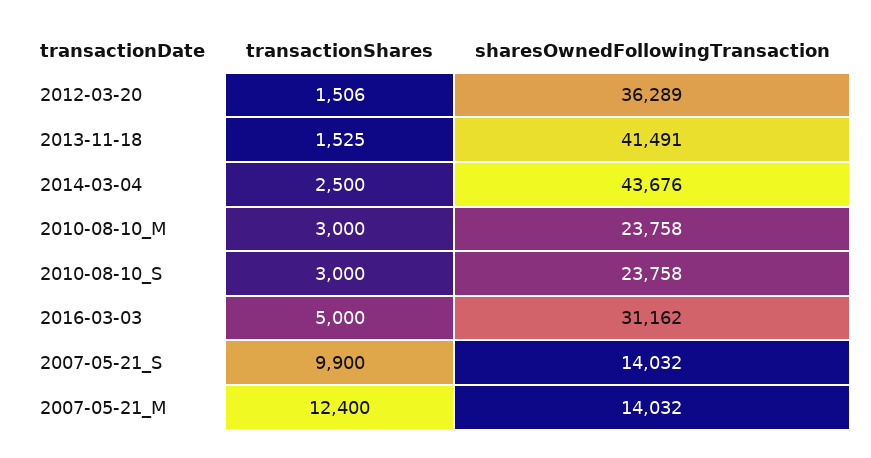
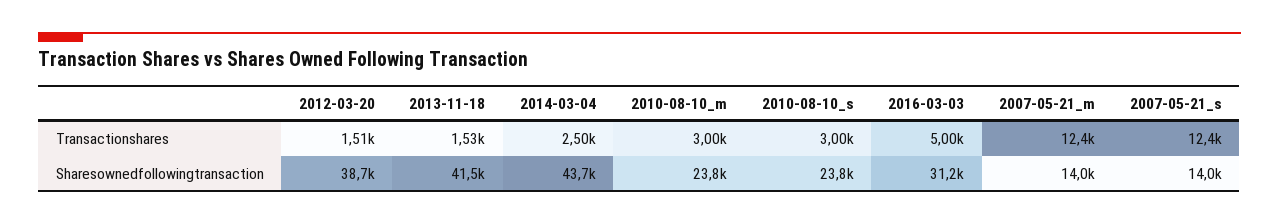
sharesOwnedFollowingTransaction, 2012-03-20: 36289 -> 38700
transactionShares, 2007-05-21_S: 9900 -> 12400

